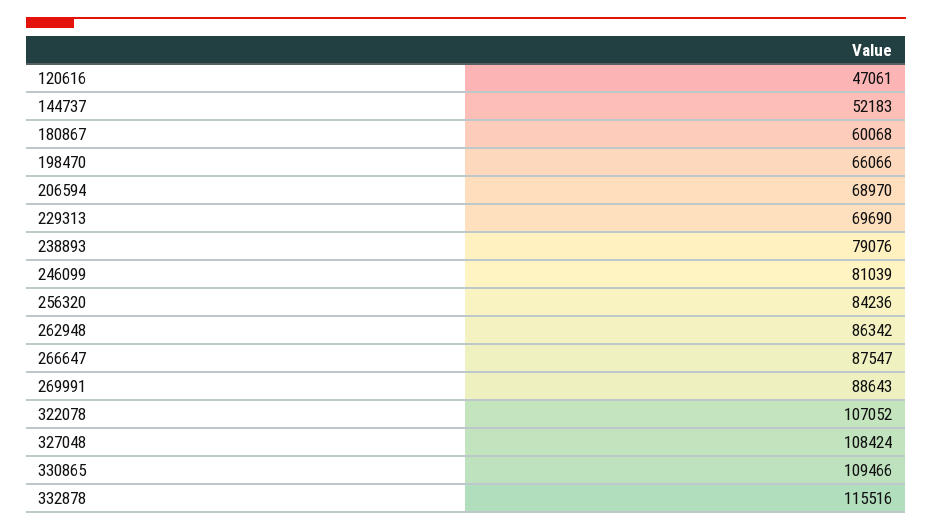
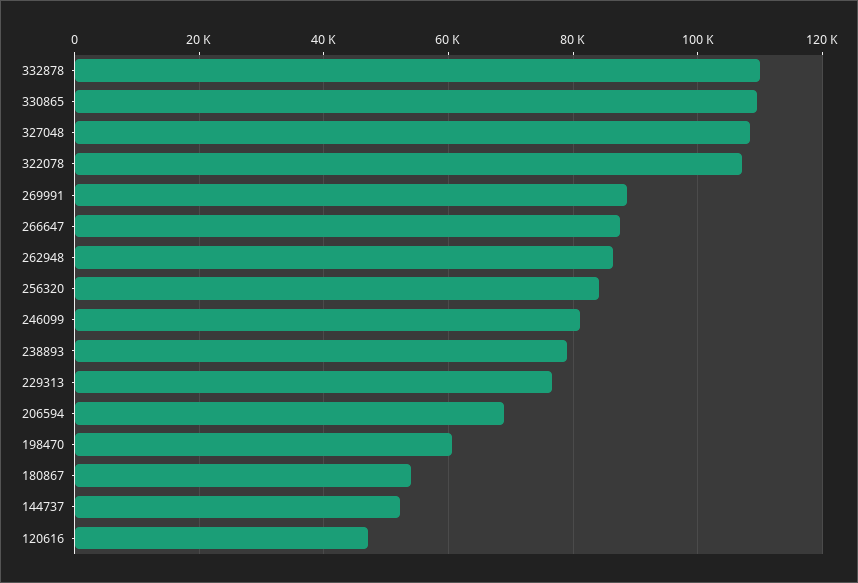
180867: 60068 -> 54000
198470: 66066 -> 60000
229313: 69690 -> 76000
332878: 115516 -> 110000

